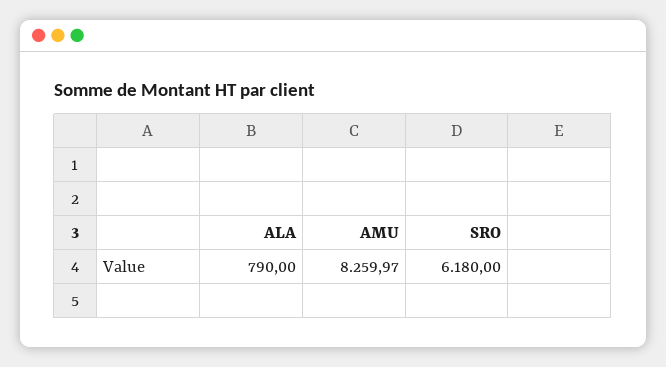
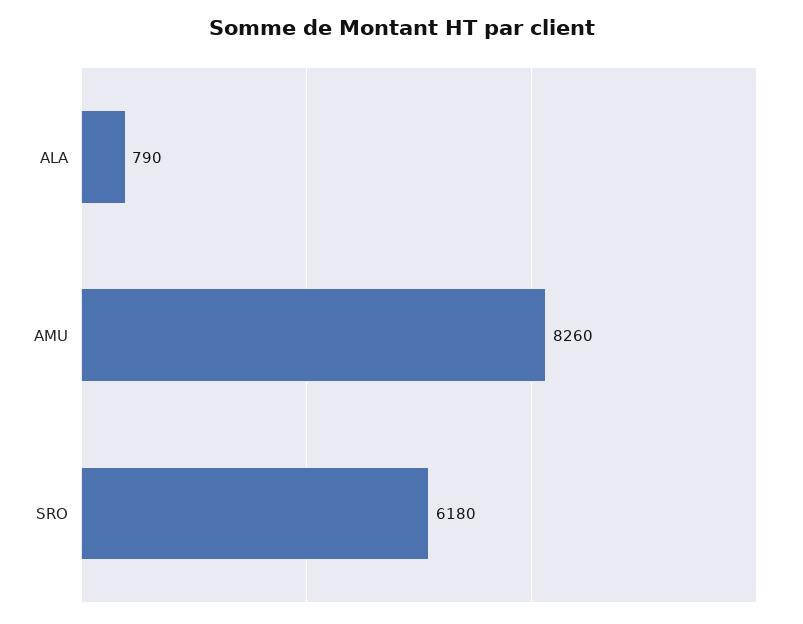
AMU: 8259.97 -> 8260

